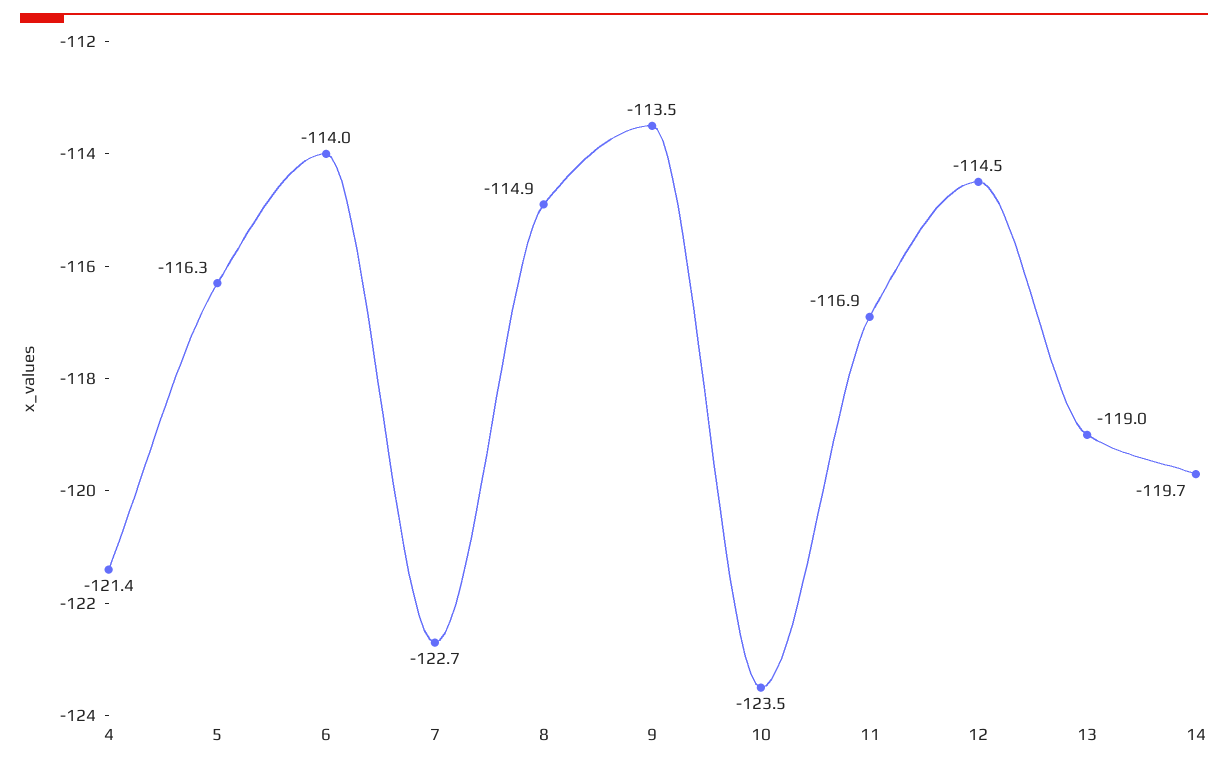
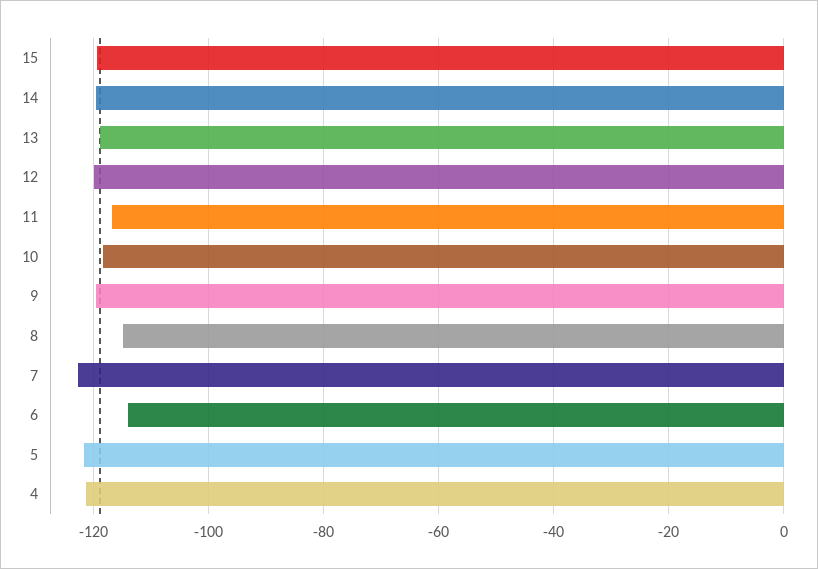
5: -116.3 -> -122
9: -113.5 -> -120
10: -123.5 -> -118
12: -114.5 -> -120
15: none -> -120

